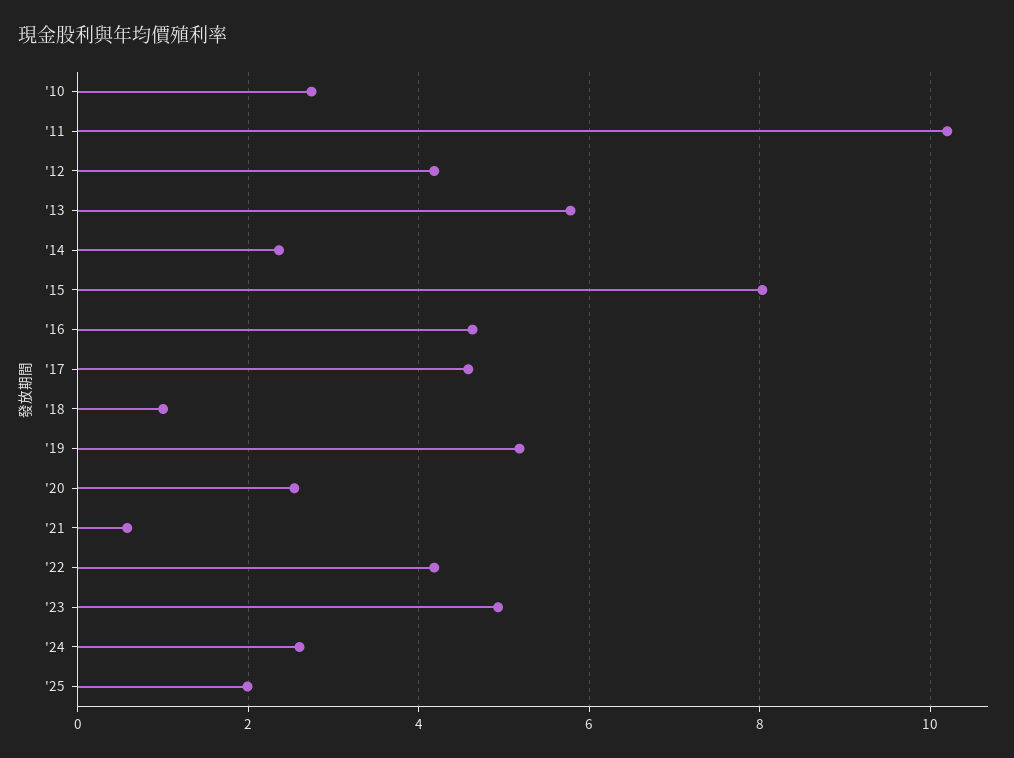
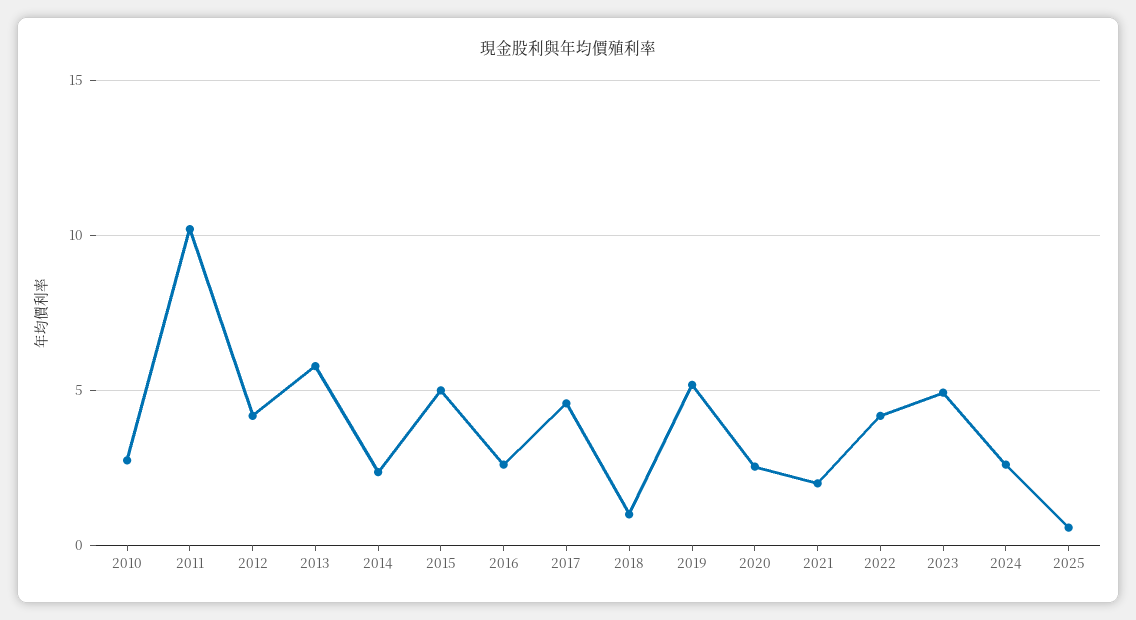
'15: 8 -> 5
'16: 4.6 -> 2.5
'21: 0.6 -> 2
'25: 2 -> 0.5

